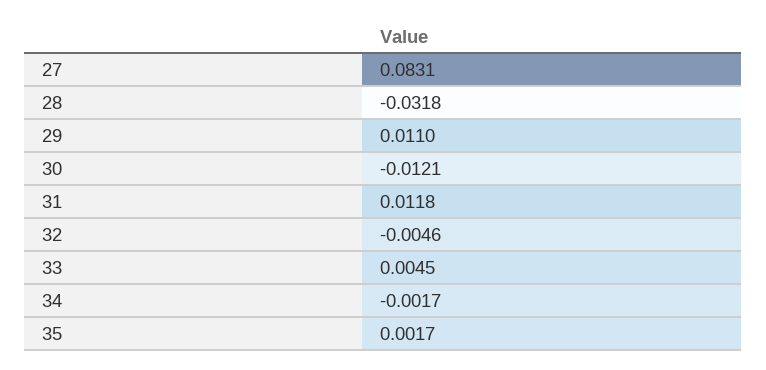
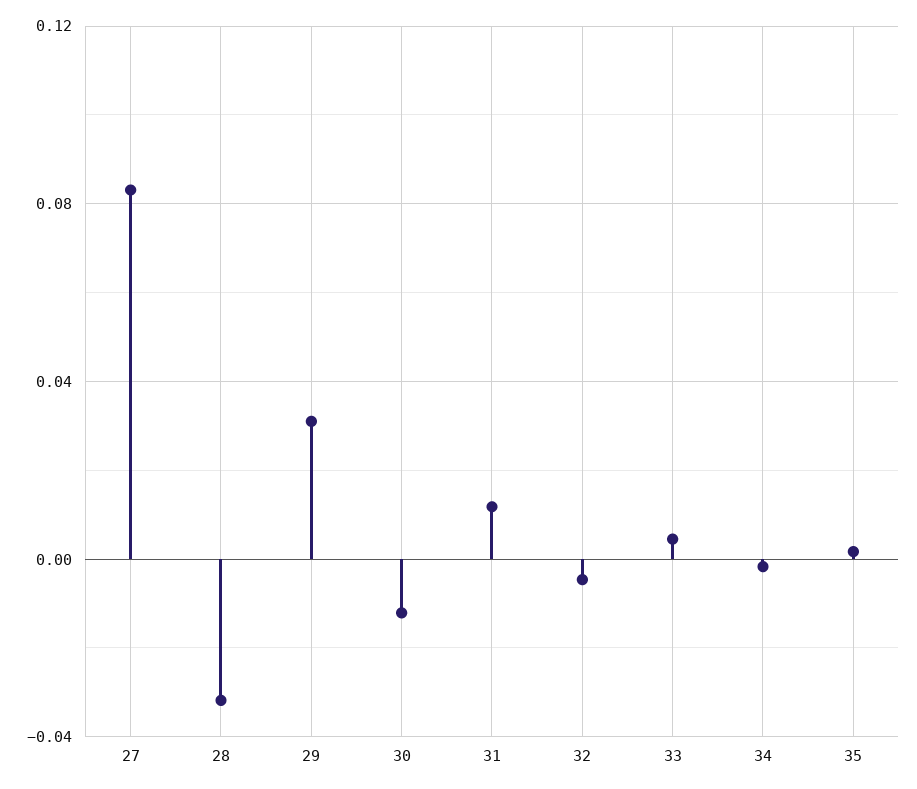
29: 0.011 -> 0.03

